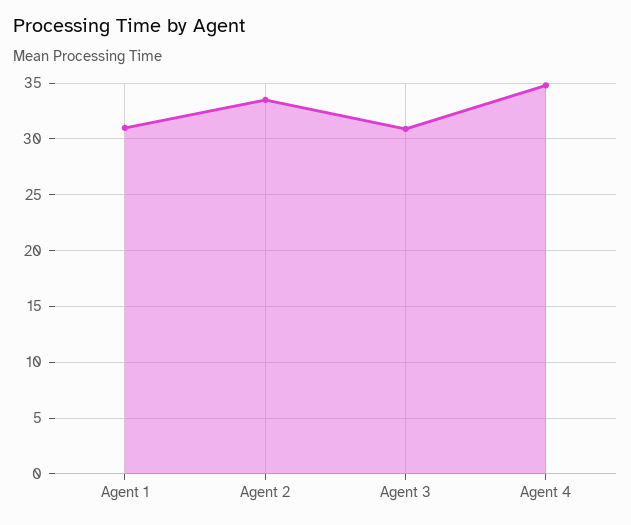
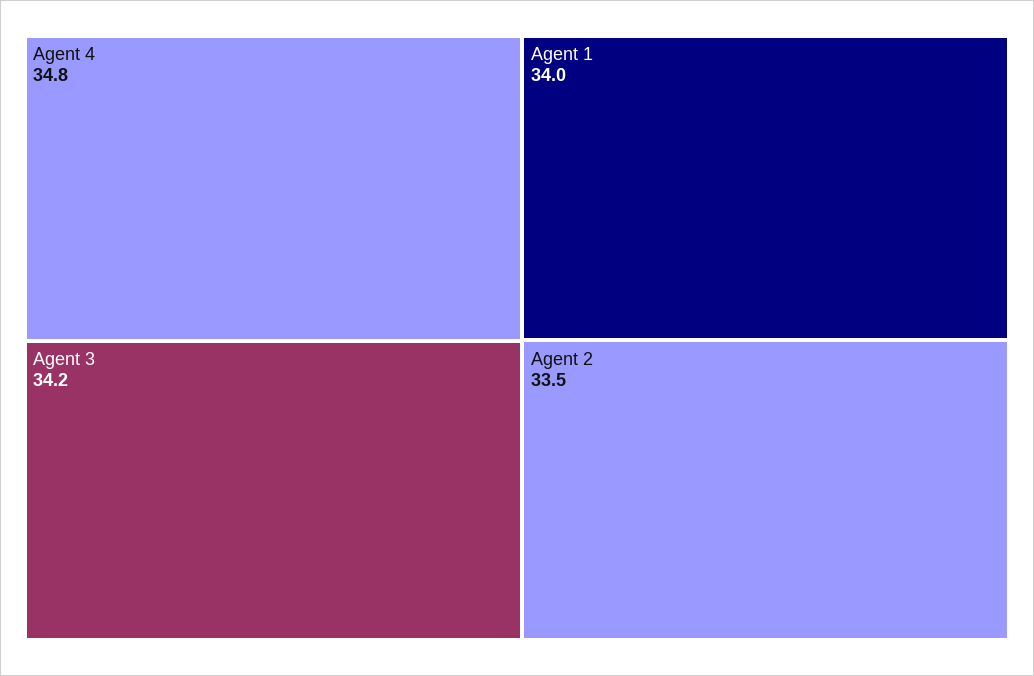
Agent 1: 31 -> 34
Agent 3: 31 -> 34.2

